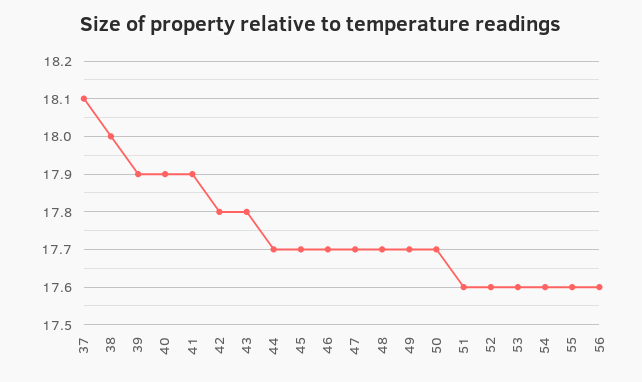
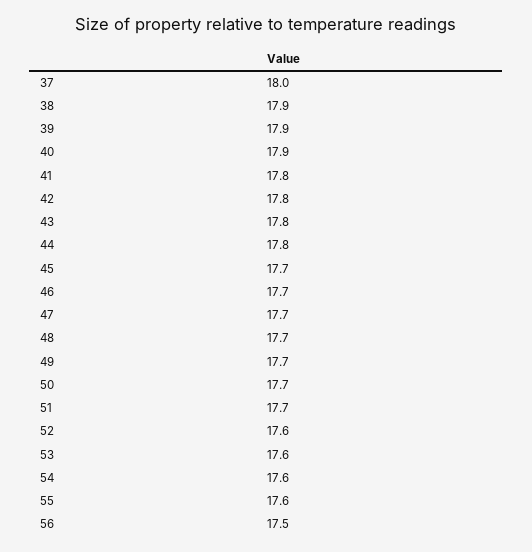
37: 18.1 -> 18
38: 18 -> 17.9
41: 17.9 -> 17.8
44: 17.7 -> 17.8
51: 17.6 -> 17.7
56: 17.6 -> 17.5

